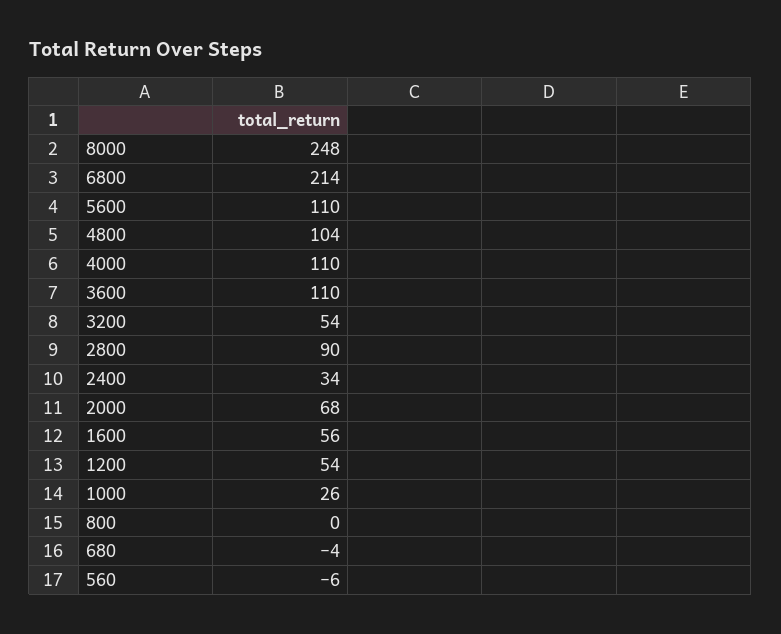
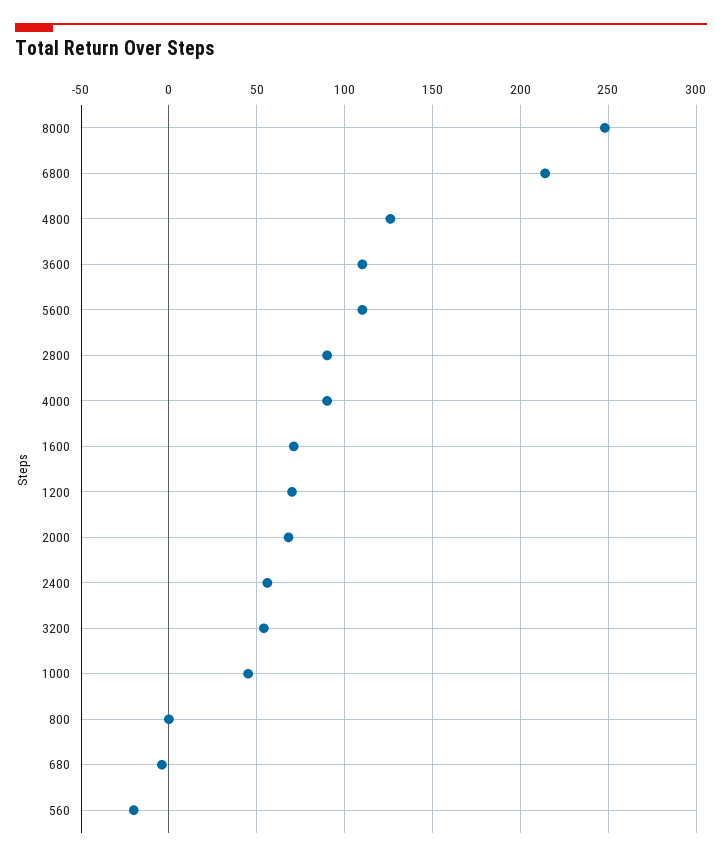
4800: 104 -> 125
4000: 110 -> 90
2400: 34 -> 55
1600: 56 -> 70
1200: 54 -> 70
1000: 26 -> 45
560: -6 -> -20

